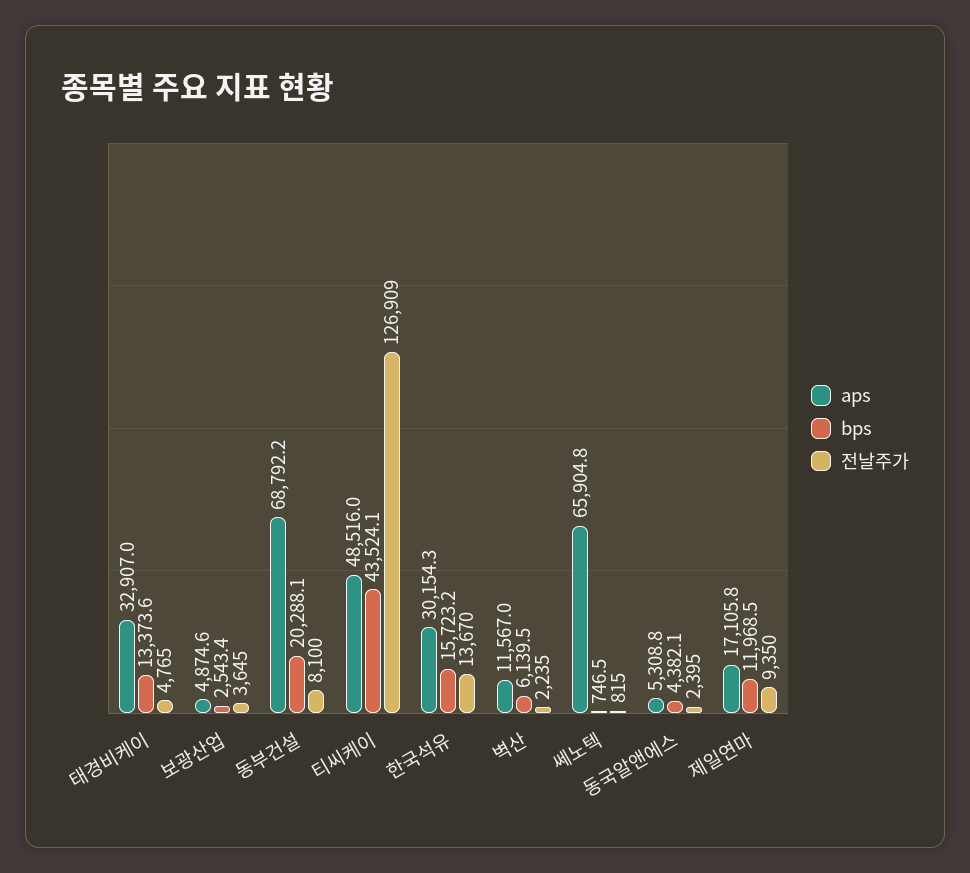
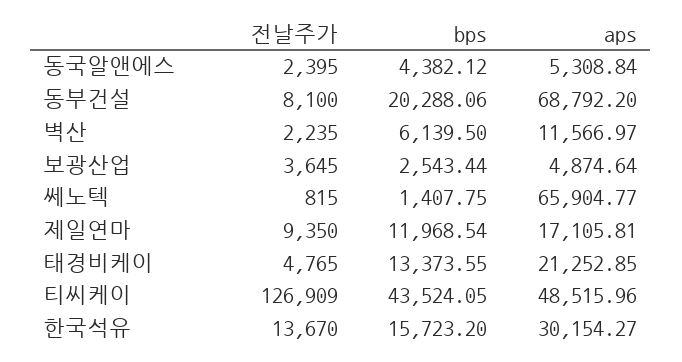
aps, 태경비케이: 32907 -> 21252.85
bps, 쎄노텍: 746.5 -> 1407.75

